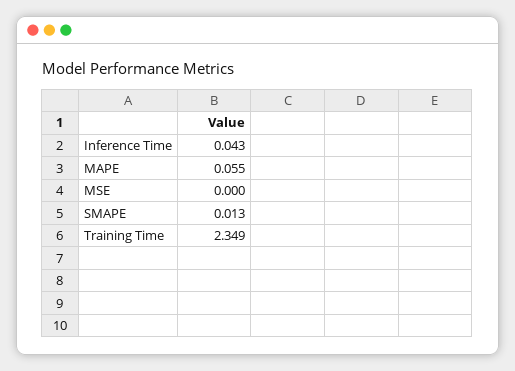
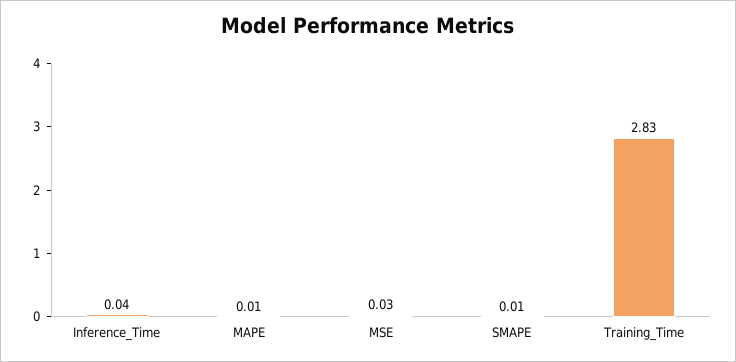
MAPE: 0.055 -> 0.01
MSE: 0 -> 0.03
Training Time: 2.349 -> 2.83

